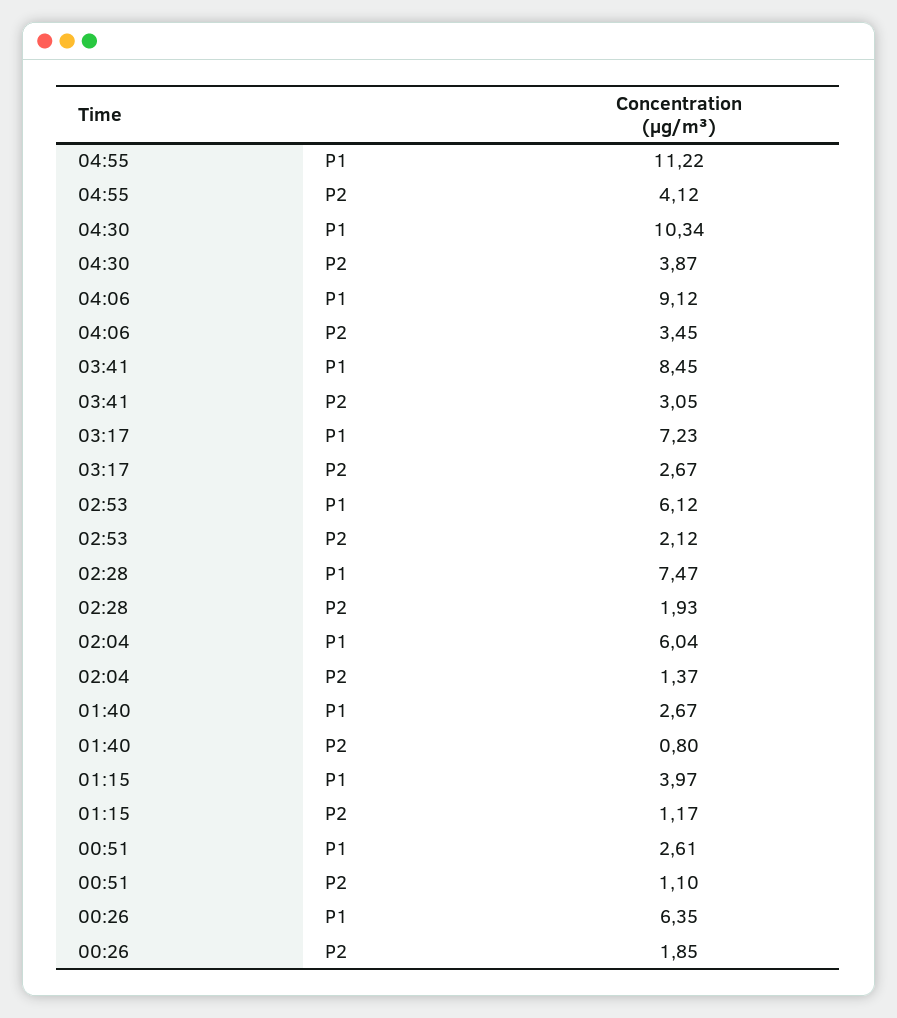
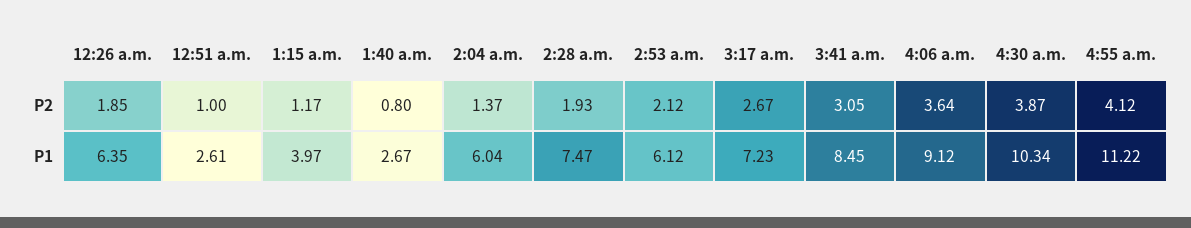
04:06, P2: 3.45 -> 3.64
00:51, P2: 1.1 -> 1

